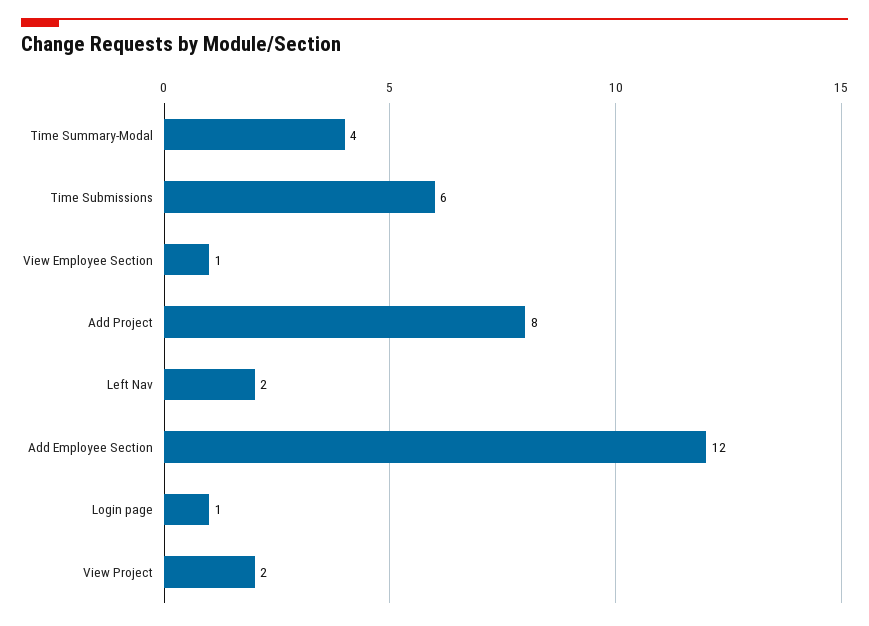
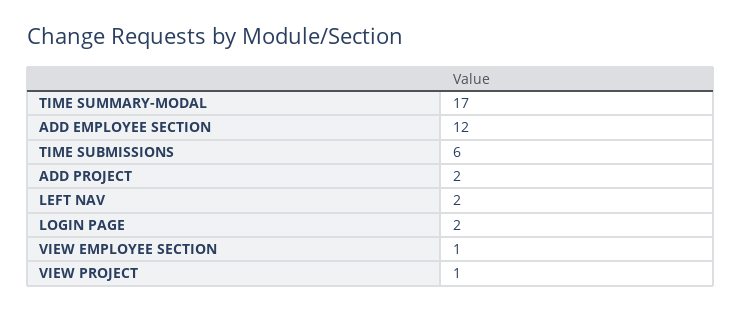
Time Summary-Modal: 4 -> 17
Add Project: 8 -> 2
Login page: 1 -> 2
View Project: 2 -> 1

